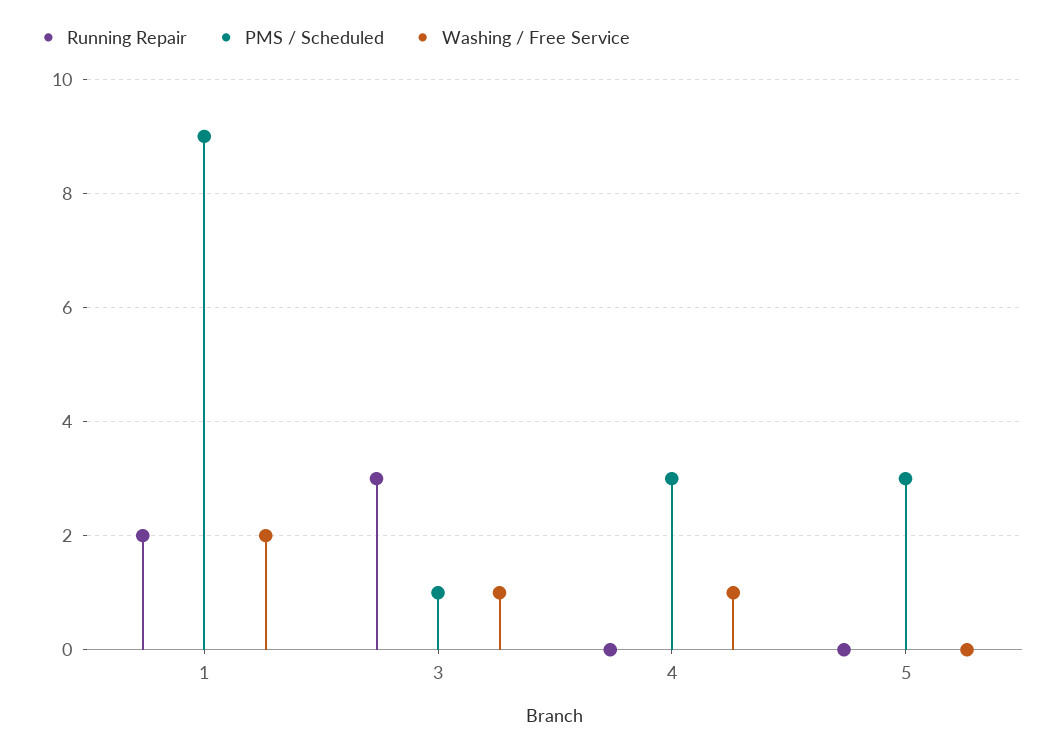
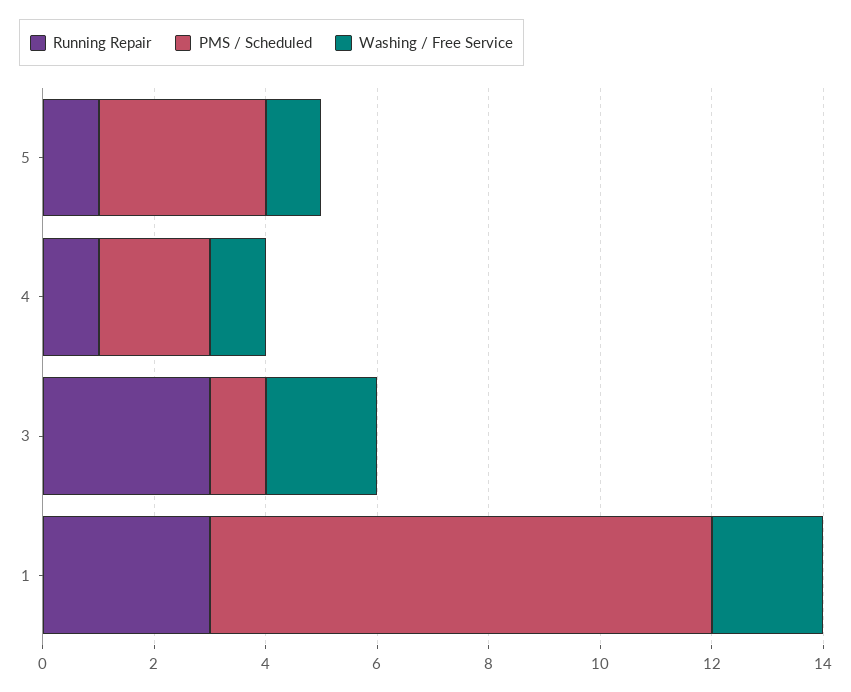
Running Repair, 1: 2 -> 3
Washing / Free Service, 3: 1 -> 2
Running Repair, 4: 0 -> 1
PMS / Scheduled, 4: 3 -> 2
Running Repair, 5: 0 -> 1
Washing / Free Service, 5: 0 -> 1

